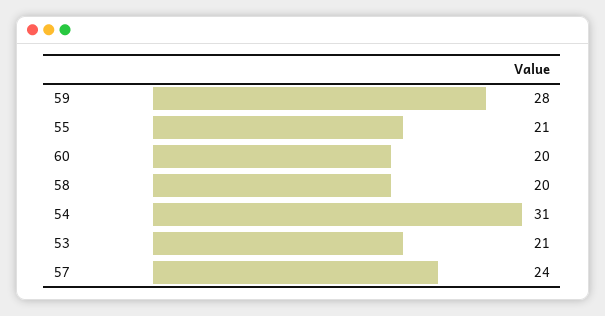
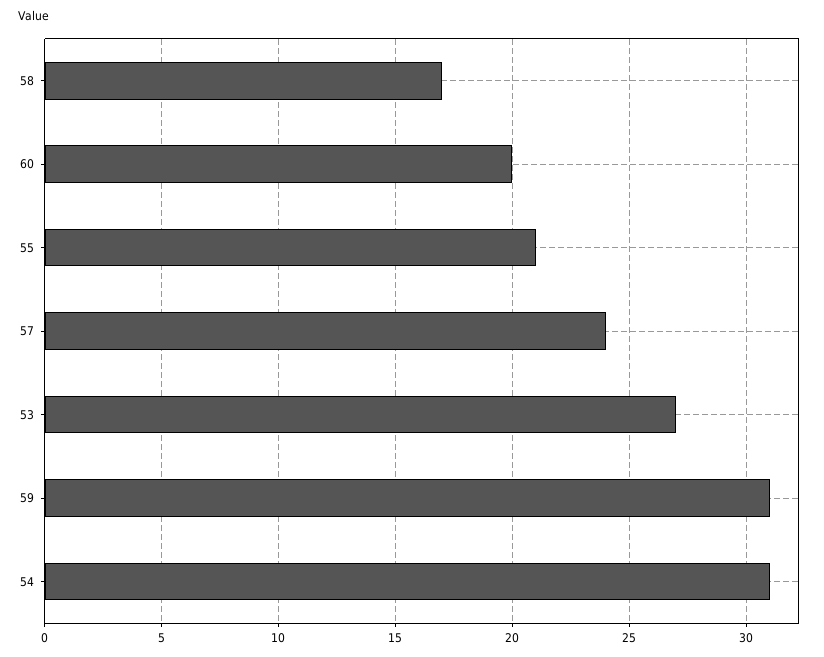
59: 28 -> 31
58: 20 -> 17
53: 21 -> 27

